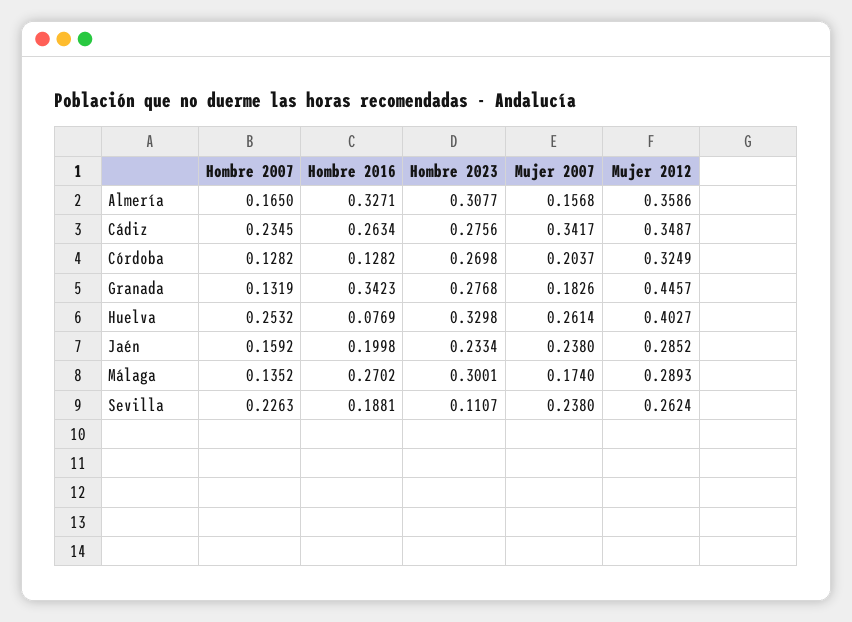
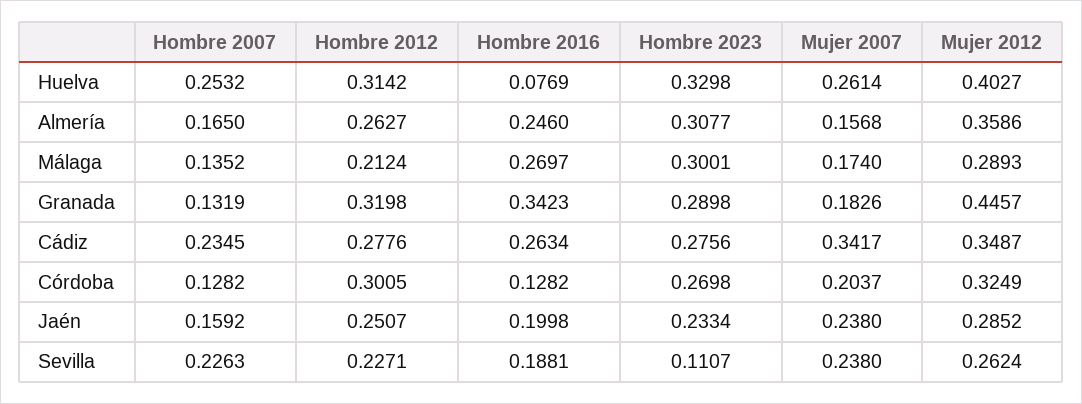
Hombre 2016, Almería: 0.3271 -> 0.246
Hombre 2023, Granada: 0.2768 -> 0.2898
Hombre 2016, Málaga: 0.2702 -> 0.2697
Hombre 2012, Huelva: none -> 0.3142
Hombre 2012, Almería: none -> 0.2627
Hombre 2012, Málaga: none -> 0.2124
Hombre 2012, Granada: none -> 0.3198
Hombre 2012, Cádiz: none -> 0.2776
Hombre 2012, Córdoba: none -> 0.3005
Hombre 2012, Jaén: none -> 0.2507
Hombre 2012, Sevilla: none -> 0.2271

